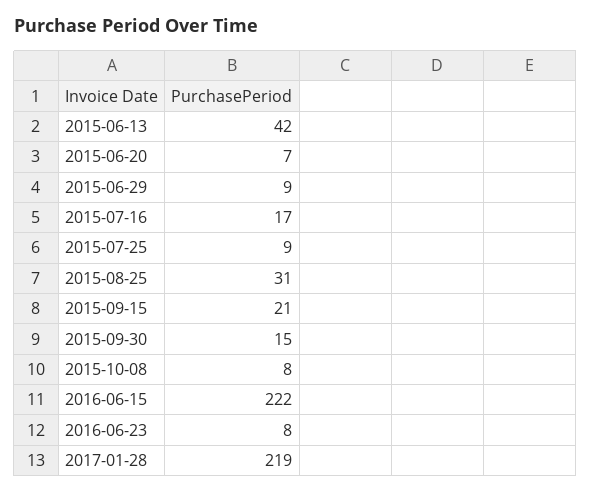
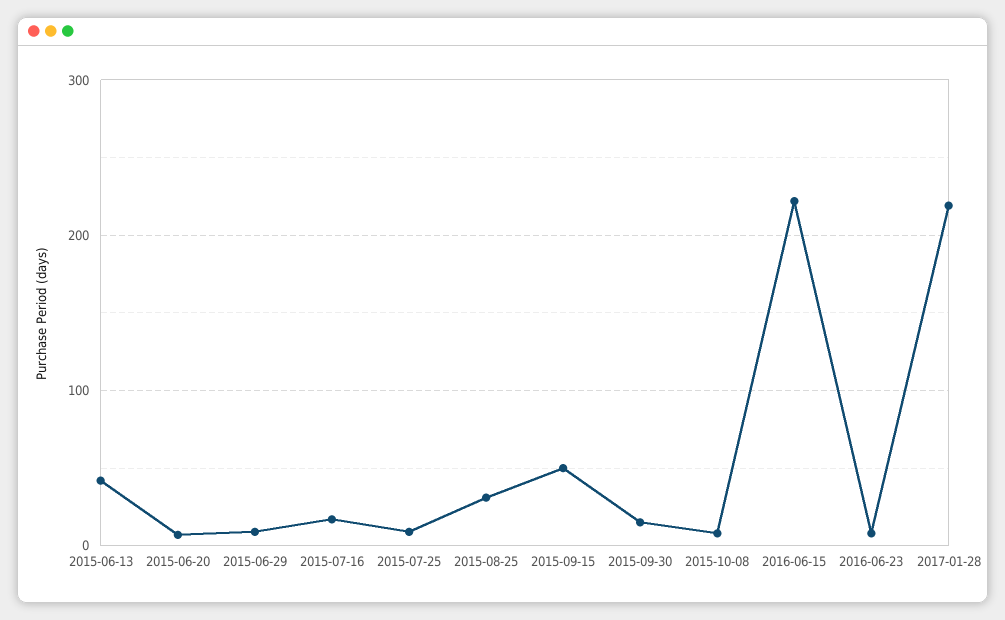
2015-09-15: 21 -> 50

